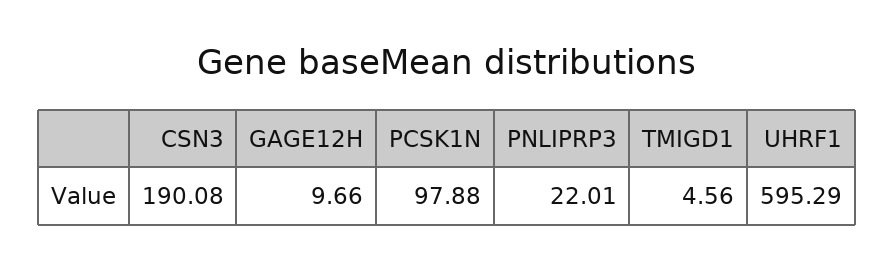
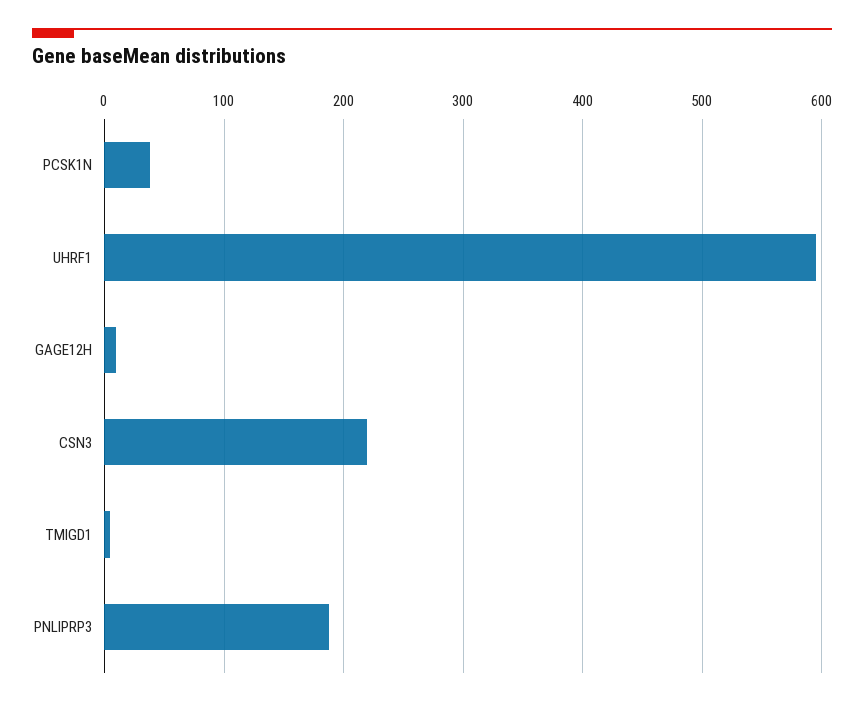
CSN3: 190.08 -> 220
PCSK1N: 97.88 -> 40
PNLIPRP3: 22.01 -> 190

